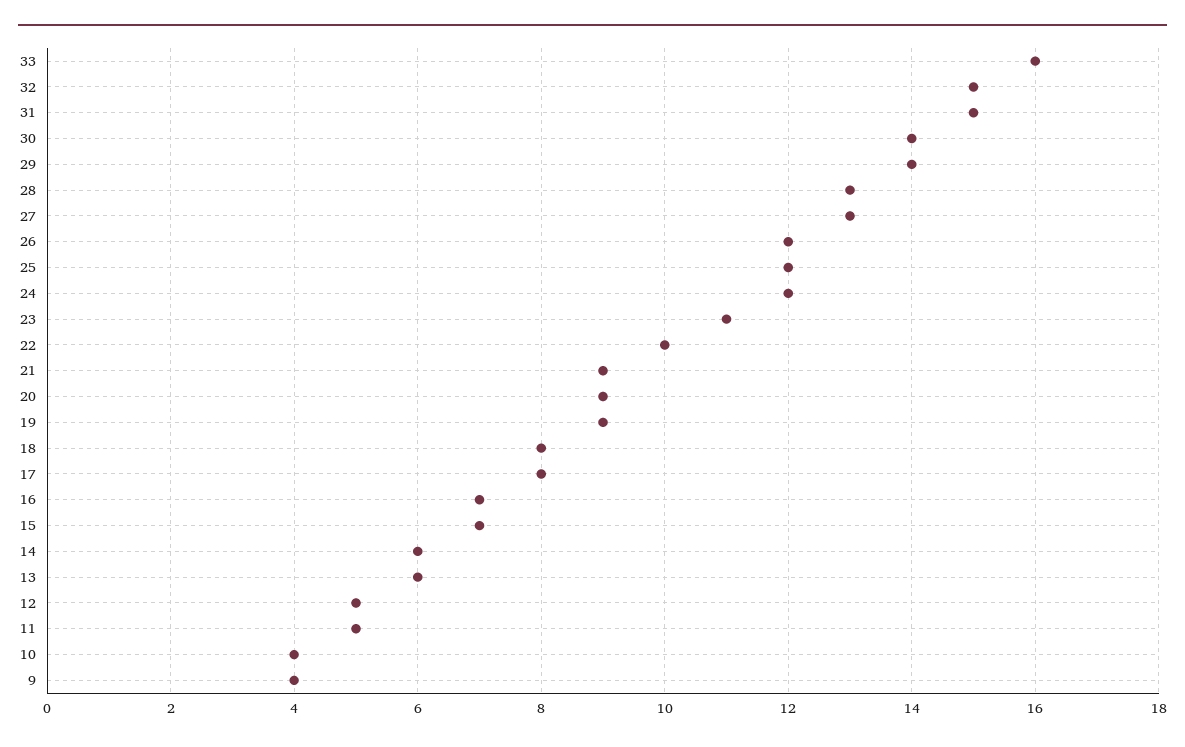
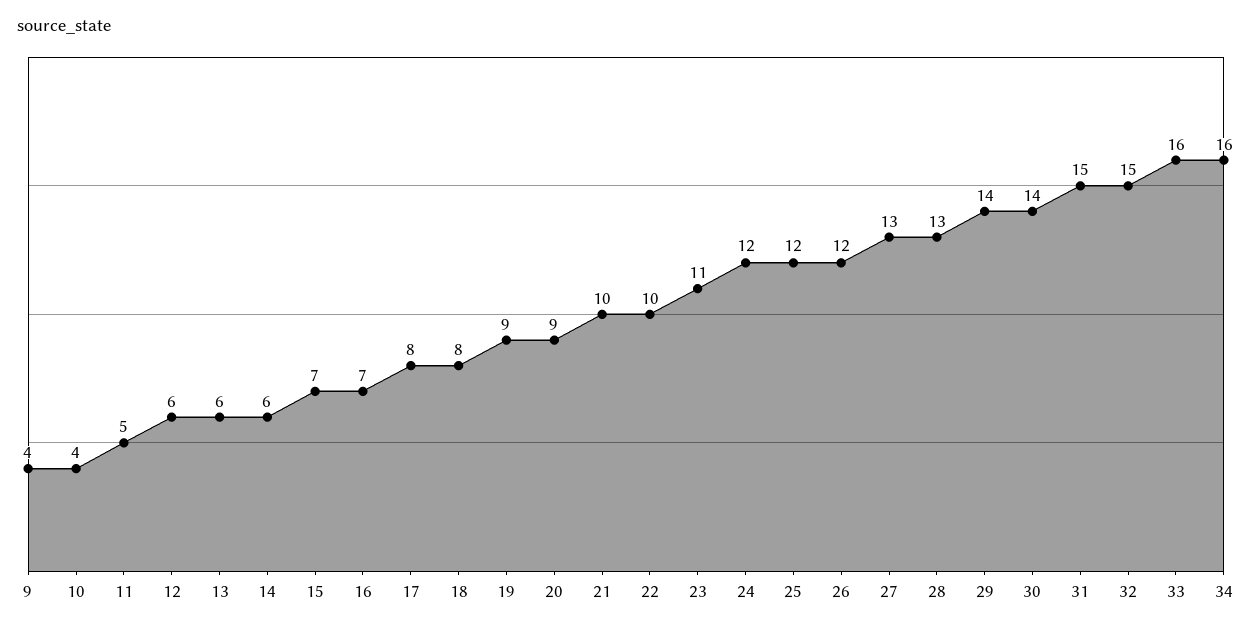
21: 9 -> 10
12: 5 -> 6
34: none -> 16

